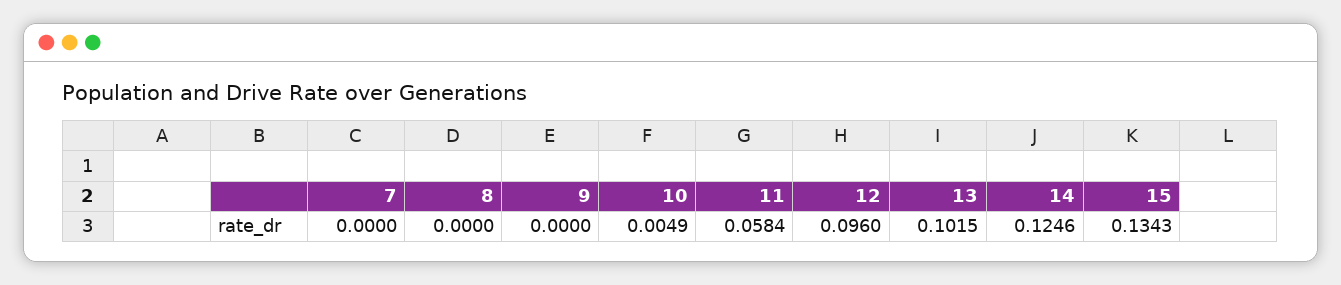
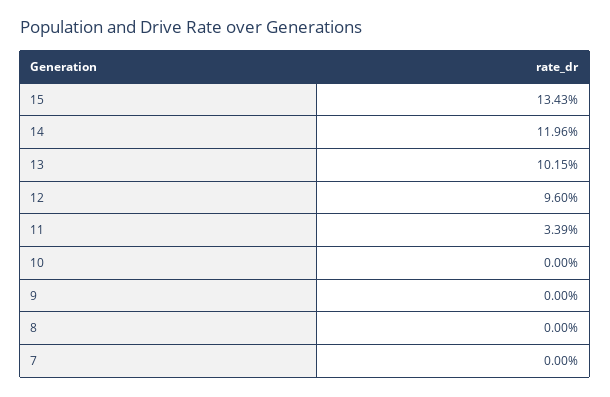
10: 0.0049 -> 0
11: 0.0584 -> 0.0339
14: 0.1246 -> 0.1196

